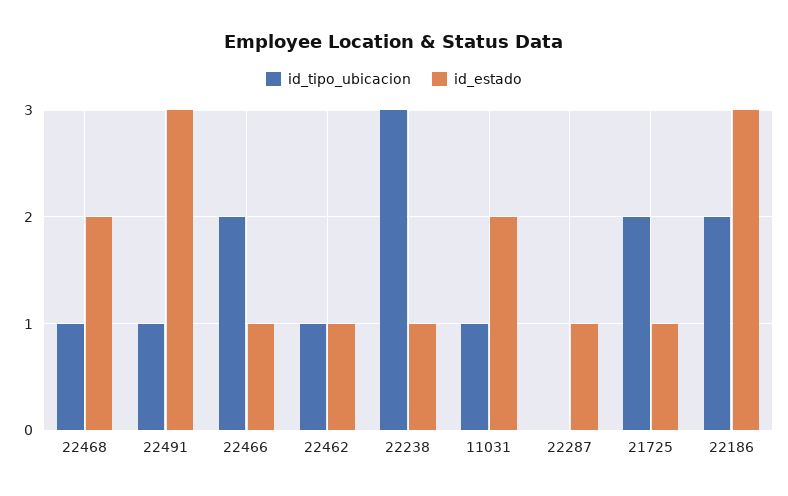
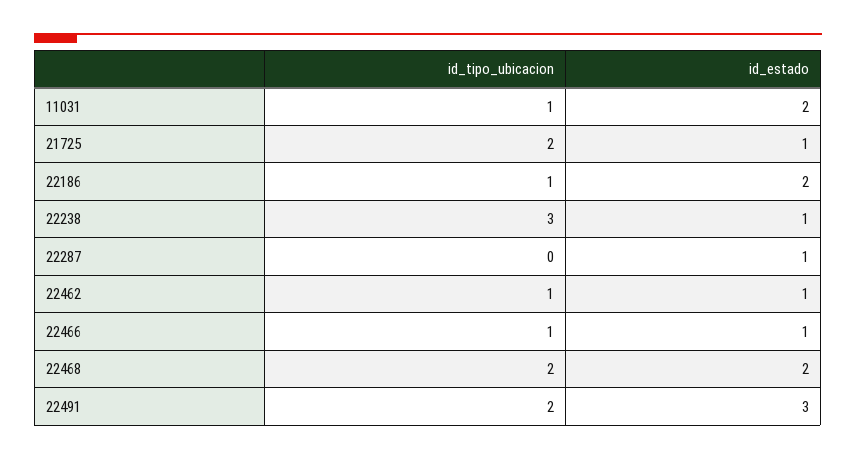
id_tipo_ubicacion, 22468: 1 -> 2
id_tipo_ubicacion, 22491: 1 -> 2
id_tipo_ubicacion, 22466: 2 -> 1
id_tipo_ubicacion, 22186: 2 -> 1
id_estado, 22186: 3 -> 2

